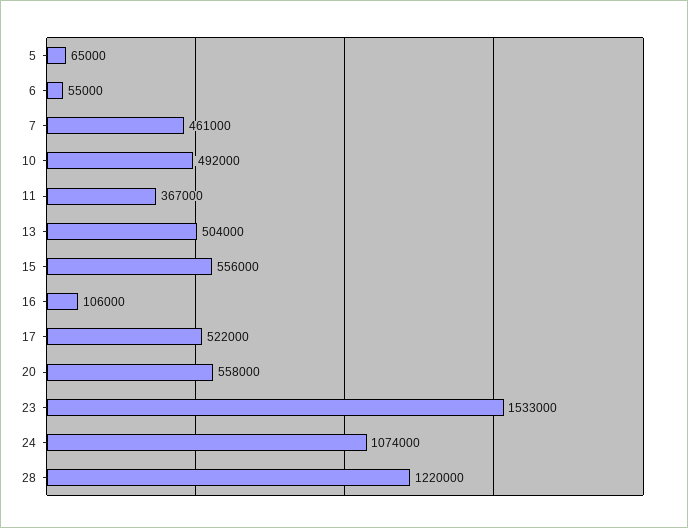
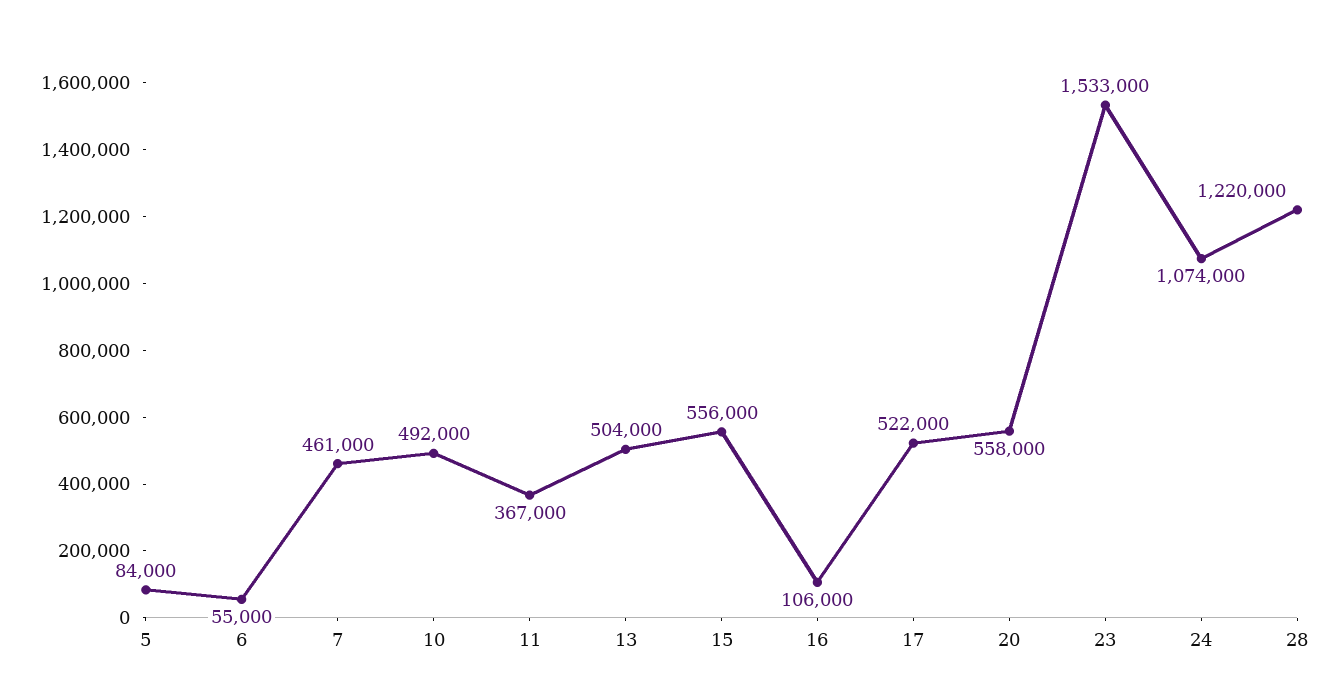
5: 65000 -> 84000

